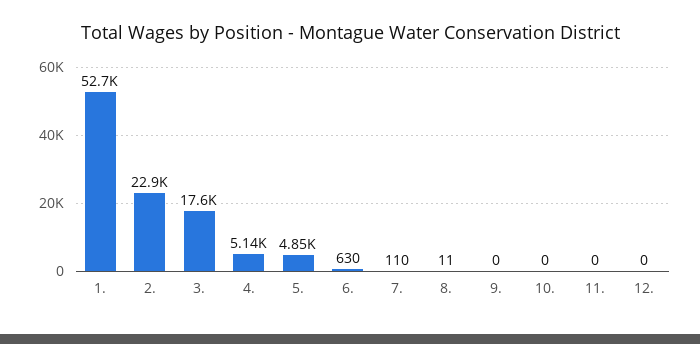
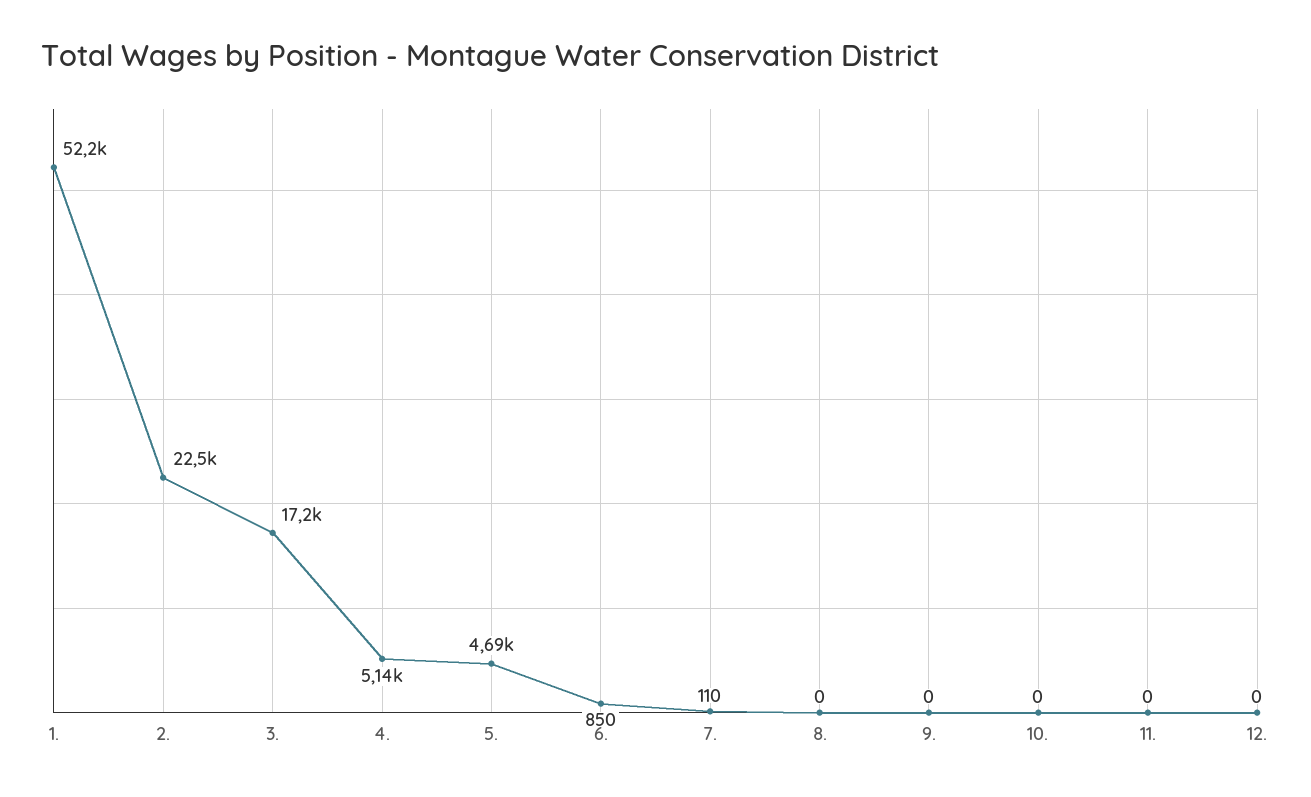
1.: 52700 -> 52200
2.: 22900 -> 22500
3.: 17600 -> 17200
5.: 4850 -> 4690
6.: 630 -> 850
8.: 11 -> 0

